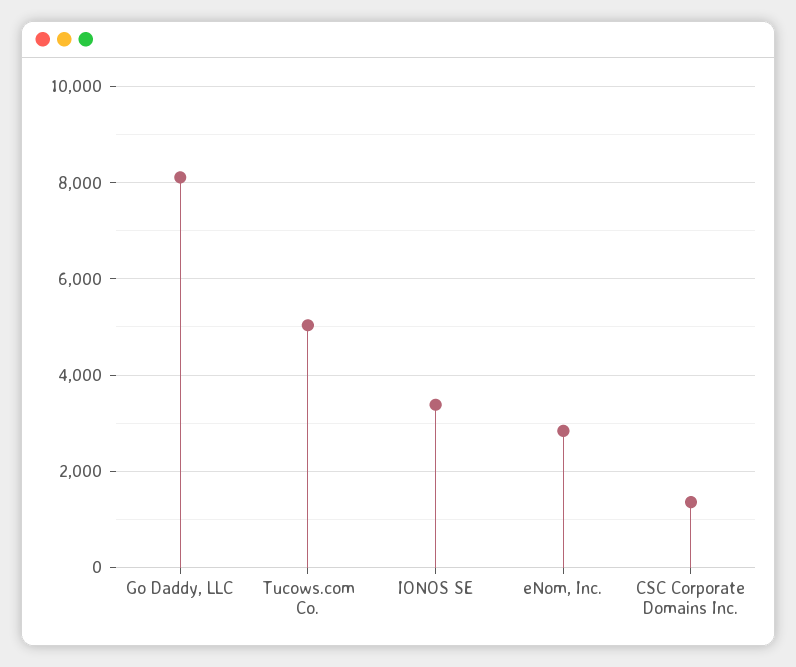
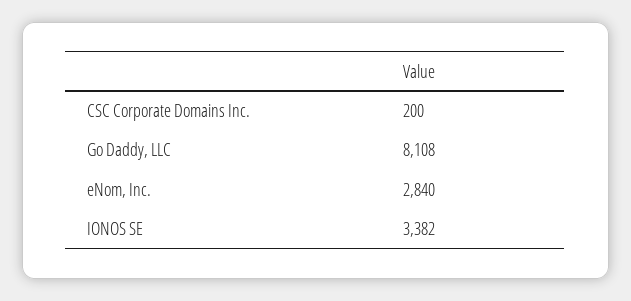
Tucows.com Co.: 5000 -> none
CSC Corporate Domains Inc.: 1400 -> 200

